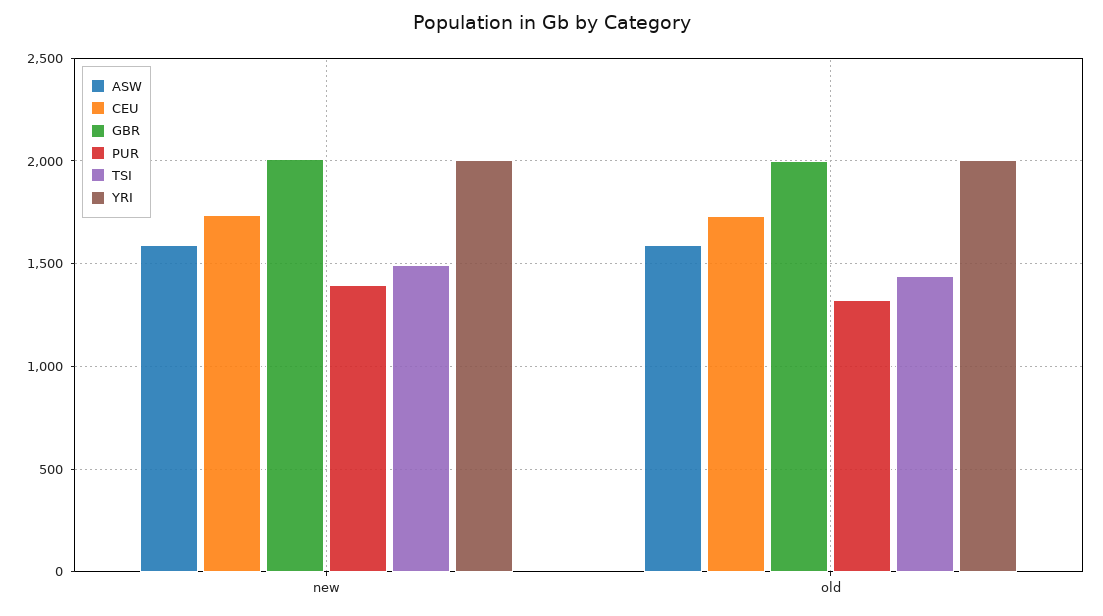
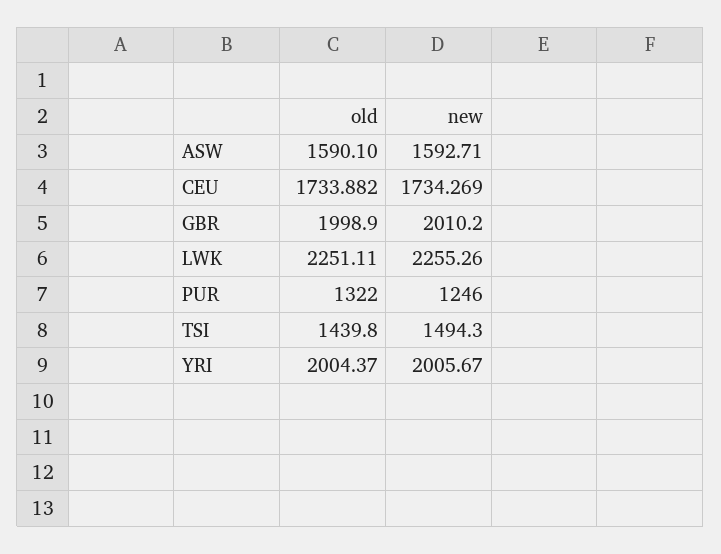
PUR, new: 1400 -> 1246
LWK, old: none -> 2251.11
LWK, new: none -> 2255.26

